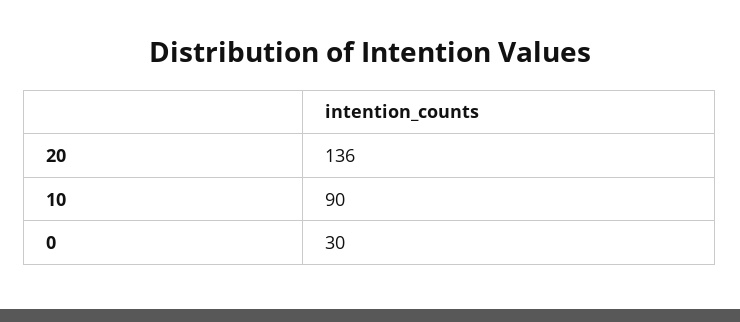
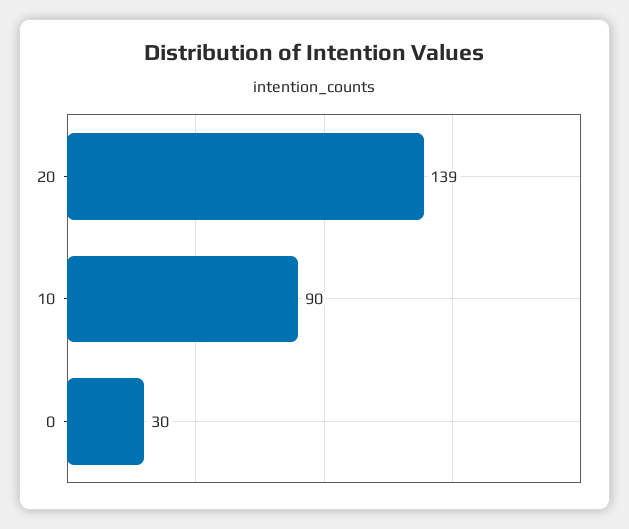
20: 136 -> 139

